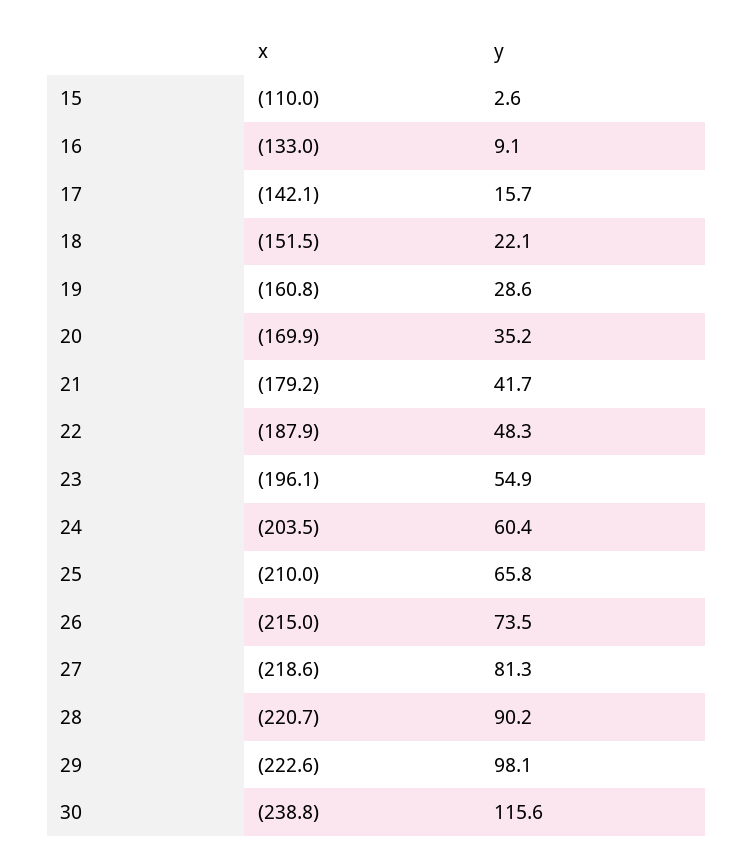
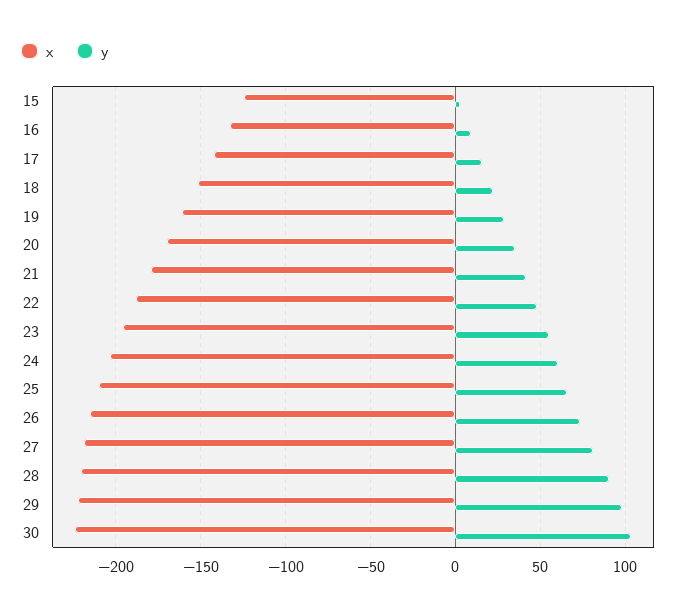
x, 15: -110 -> -125
x, 30: -238.8 -> -225
y, 30: 115.6 -> 105

